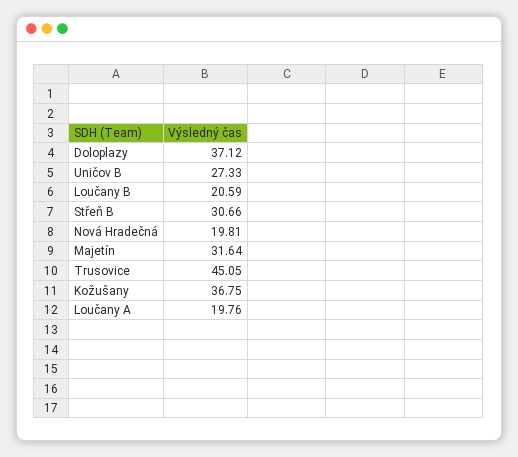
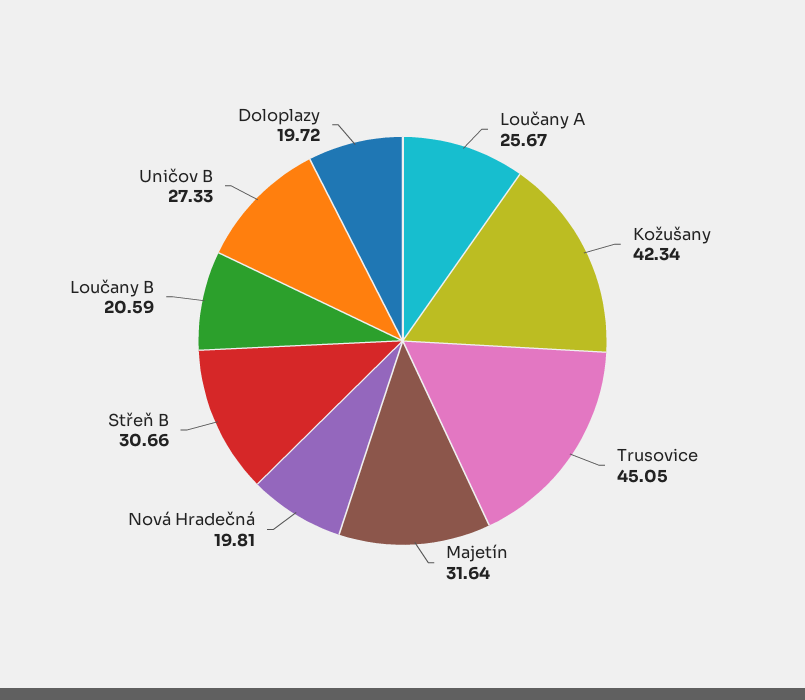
Doloplazy: 37.12 -> 19.72
Kožušany: 36.75 -> 42.34
Loučany A: 19.76 -> 25.67

